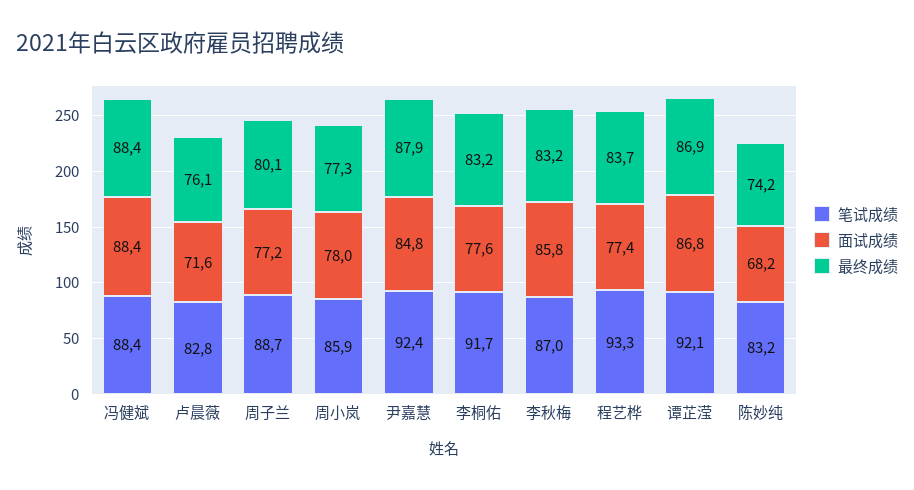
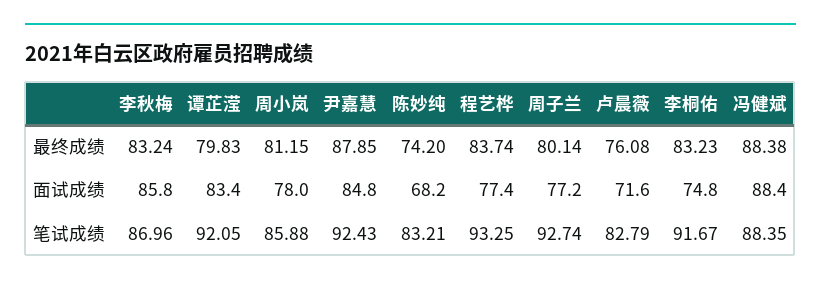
笔试成绩, 周子兰: 88.7 -> 92.74
最终成绩, 周小岚: 77.3 -> 81.15
面试成绩, 李桐佑: 77.6 -> 74.8
面试成绩, 谭芷滢: 86.8 -> 83.4
最终成绩, 谭芷滢: 86.9 -> 79.83

